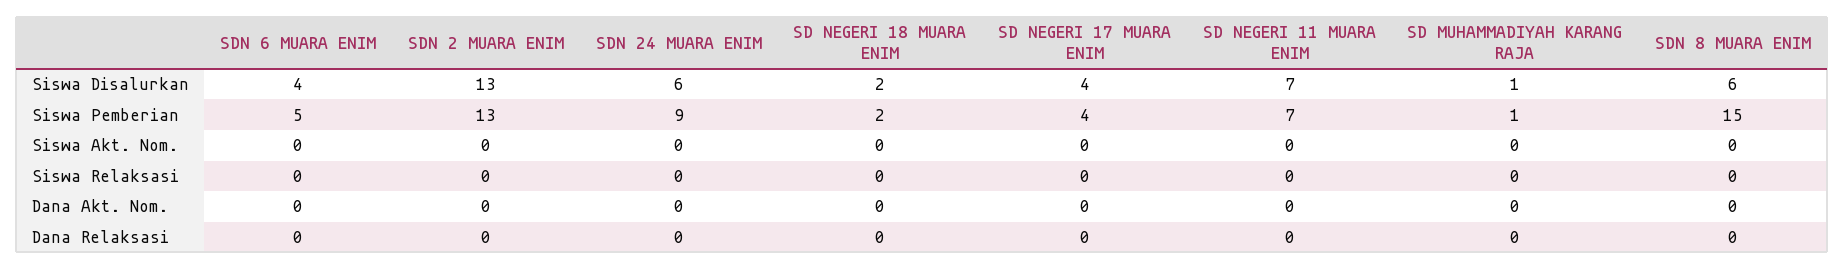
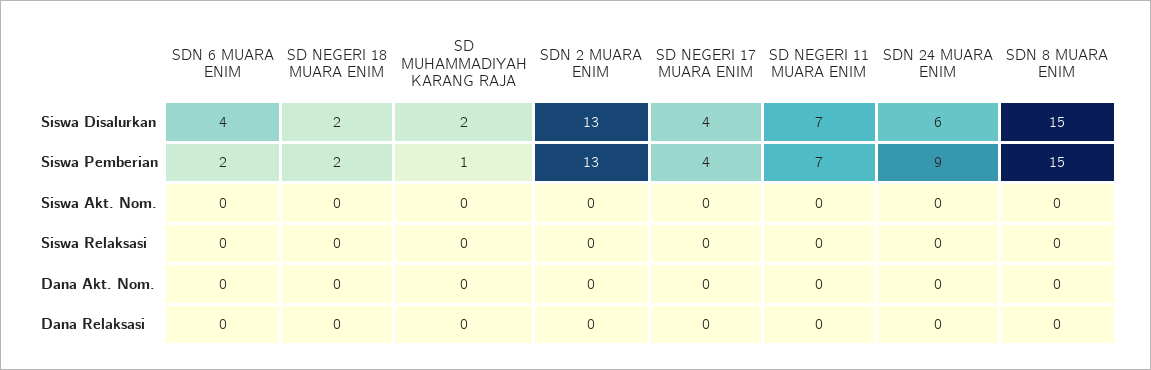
SD MUHAMMADIYAH KARANG RAJA, Siswa Disalurkan: 1 -> 2
SDN 8 MUARA ENIM, Siswa Disalurkan: 6 -> 15
SDN 6 MUARA ENIM, Siswa Pemberian: 5 -> 2

